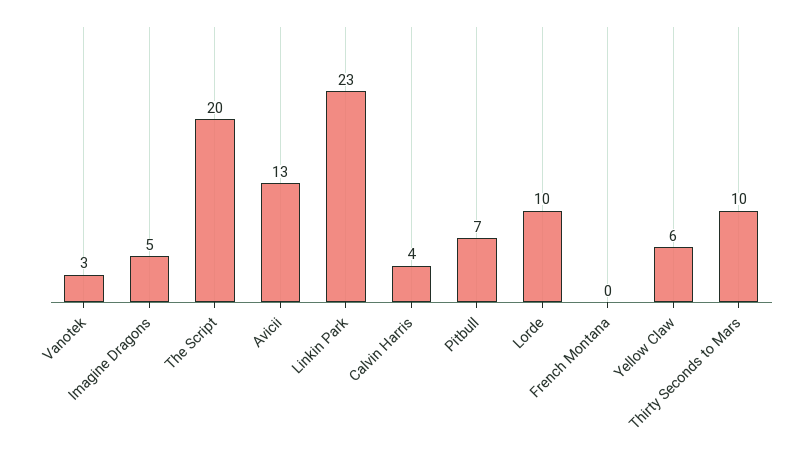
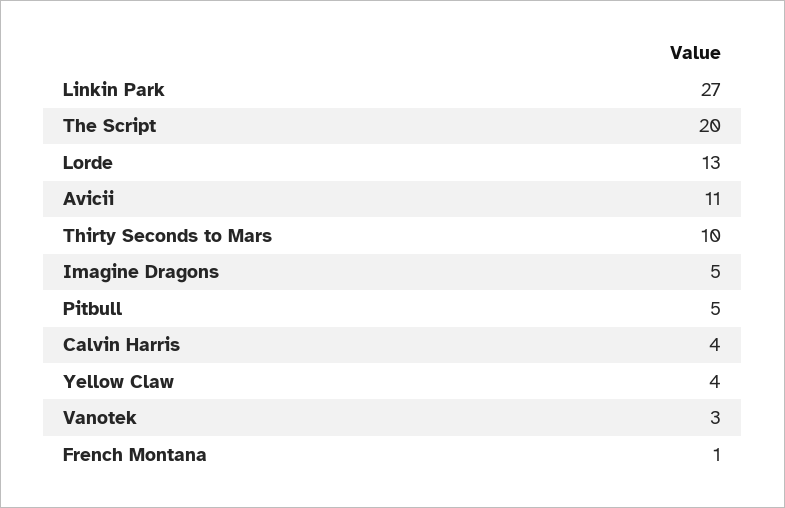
Avicii: 13 -> 11
Linkin Park: 23 -> 27
Pitbull: 7 -> 5
Lorde: 10 -> 13
French Montana: 0 -> 1
Yellow Claw: 6 -> 4

